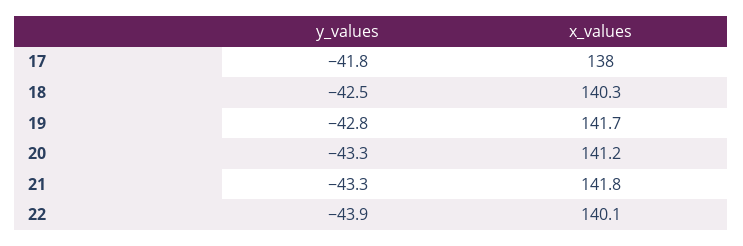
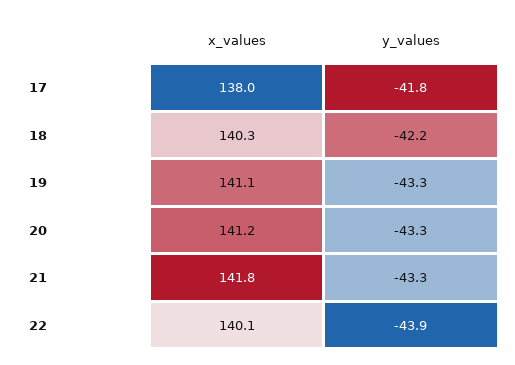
y_values, 18: -42.5 -> -42.2
y_values, 19: -42.8 -> -43.3
x_values, 19: 141.7 -> 141.1

